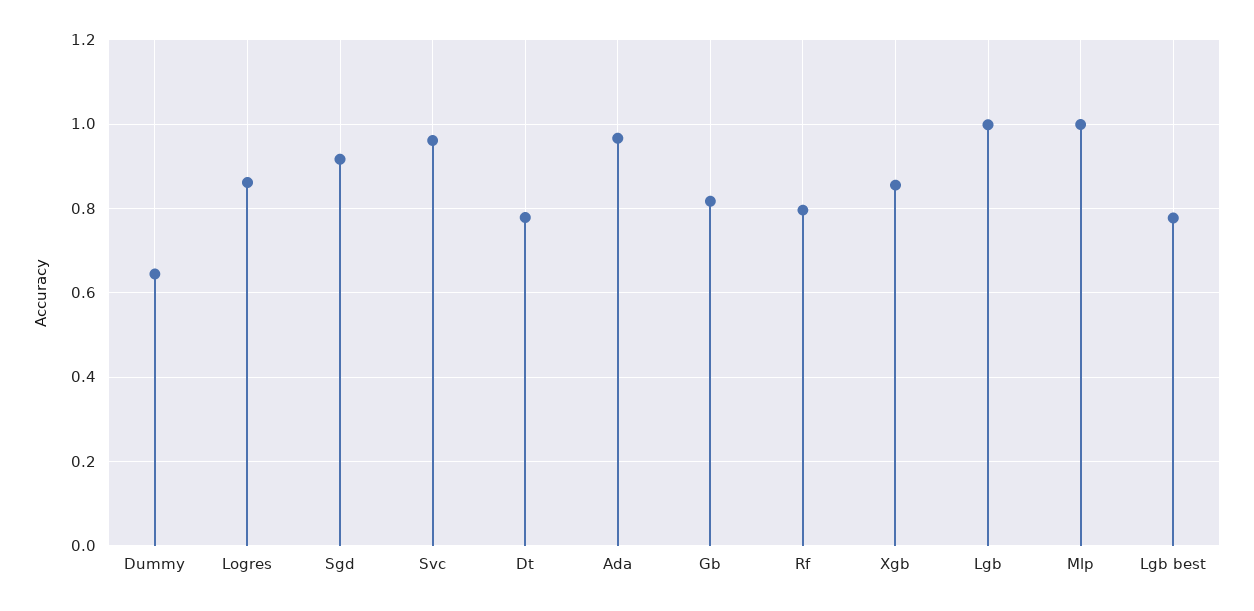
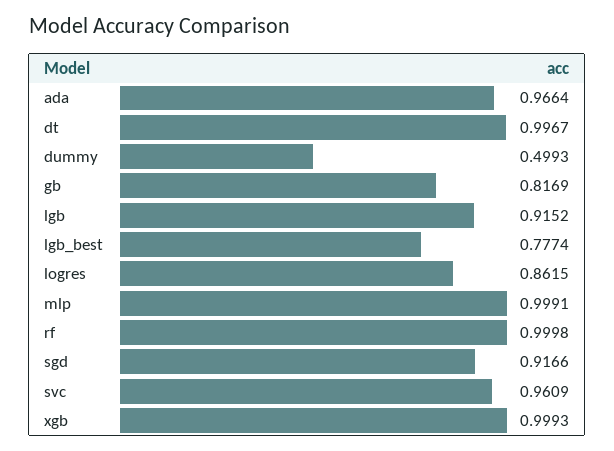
Dummy: 0.64 -> 0.4993
Dt: 0.78 -> 0.9967
Rf: 0.8 -> 0.9998
Xgb: 0.86 -> 0.9993
Lgb: 1 -> 0.9152

